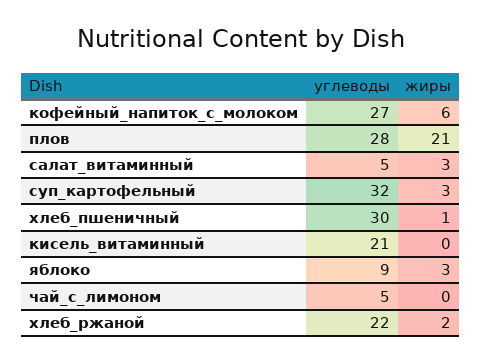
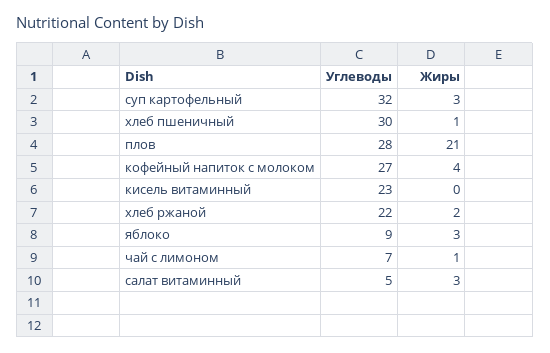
жиры, кофейный_напиток_с_молоком: 6 -> 4
углеводы, кисель_витаминный: 21 -> 23
углеводы, чай_с_лимоном: 5 -> 7
жиры, чай_с_лимоном: 0 -> 1

